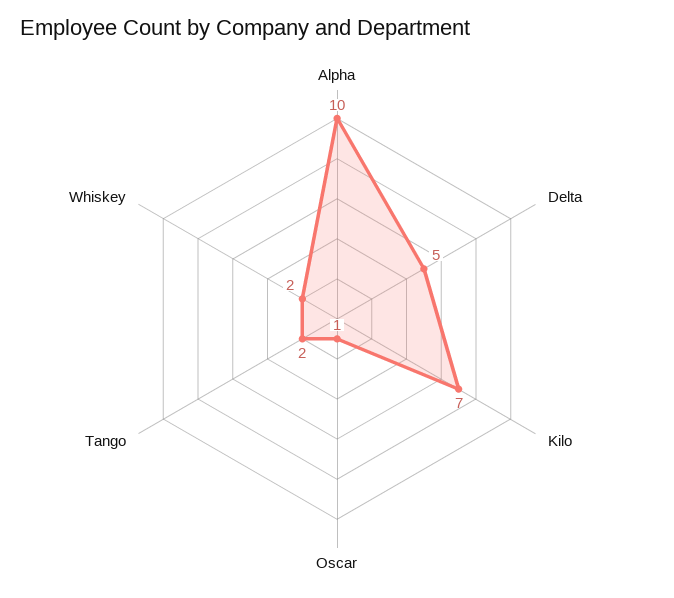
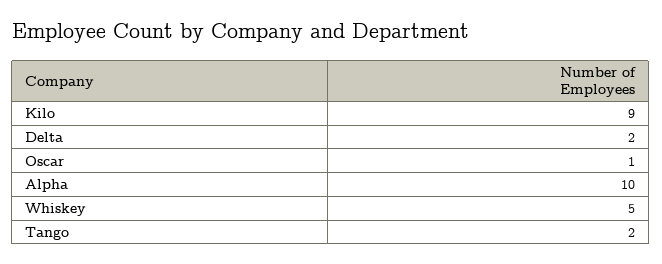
Delta: 5 -> 2
Kilo: 7 -> 9
Whiskey: 2 -> 5

